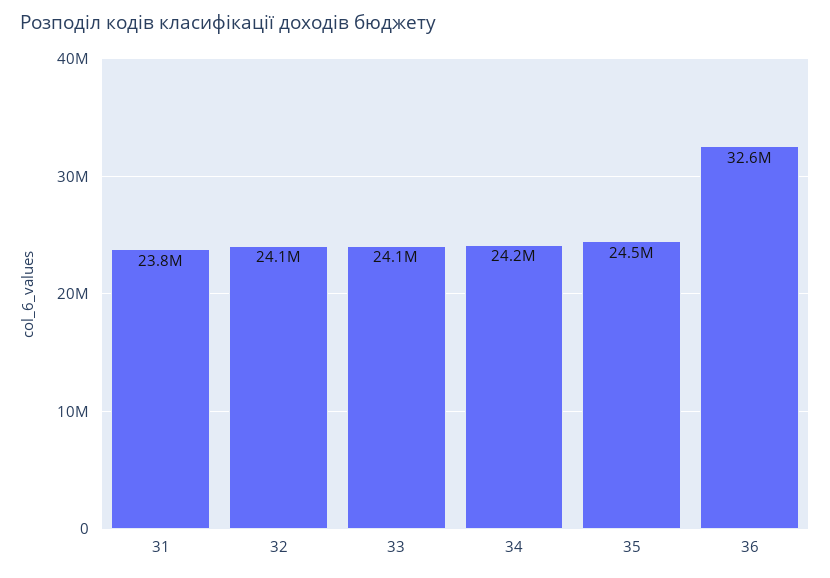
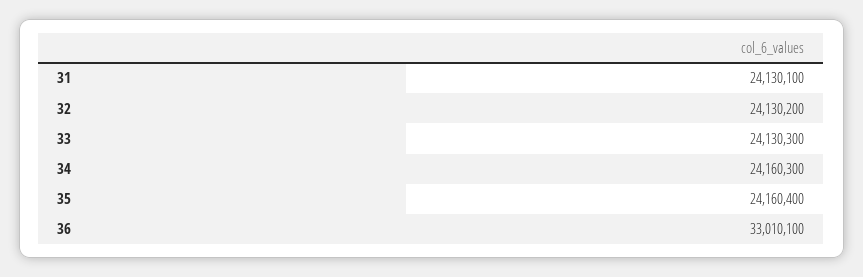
31: 23800000 -> 24130100
35: 24500000 -> 24160400
36: 32600000 -> 33010100

